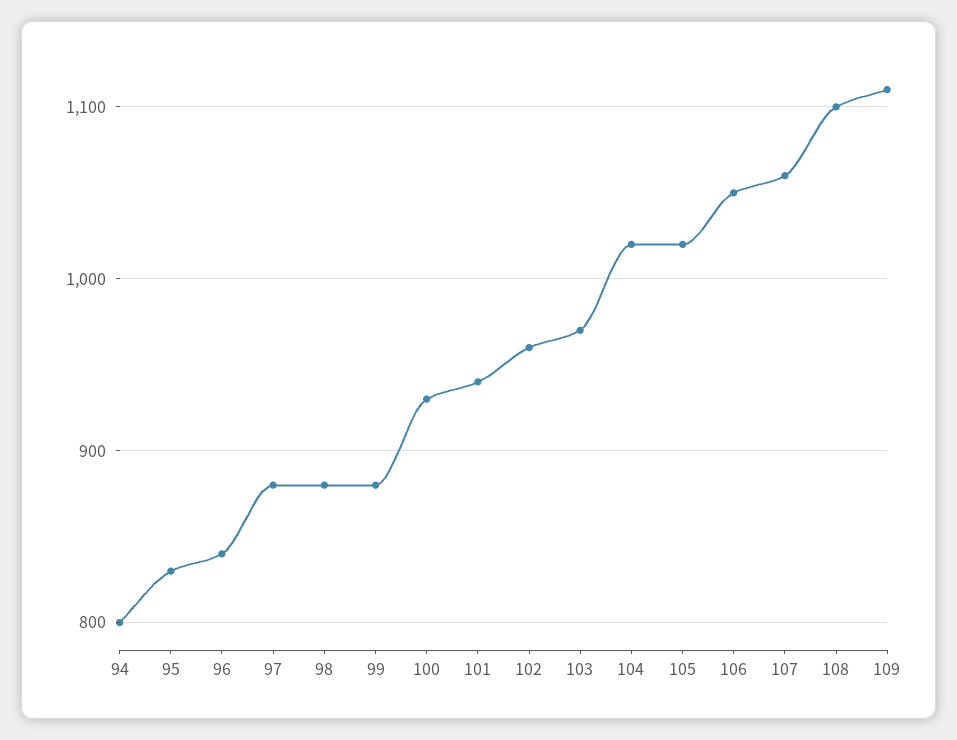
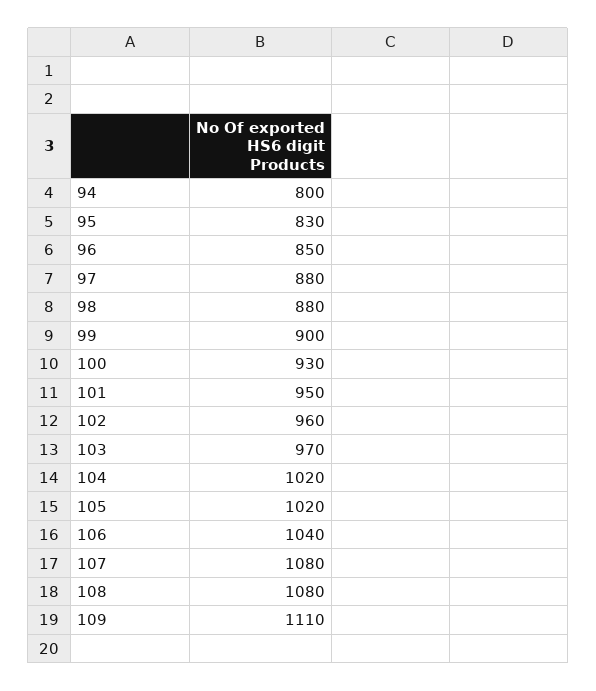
96: 840 -> 850
99: 880 -> 900
101: 940 -> 950
106: 1050 -> 1040
107: 1060 -> 1080
108: 1100 -> 1080

